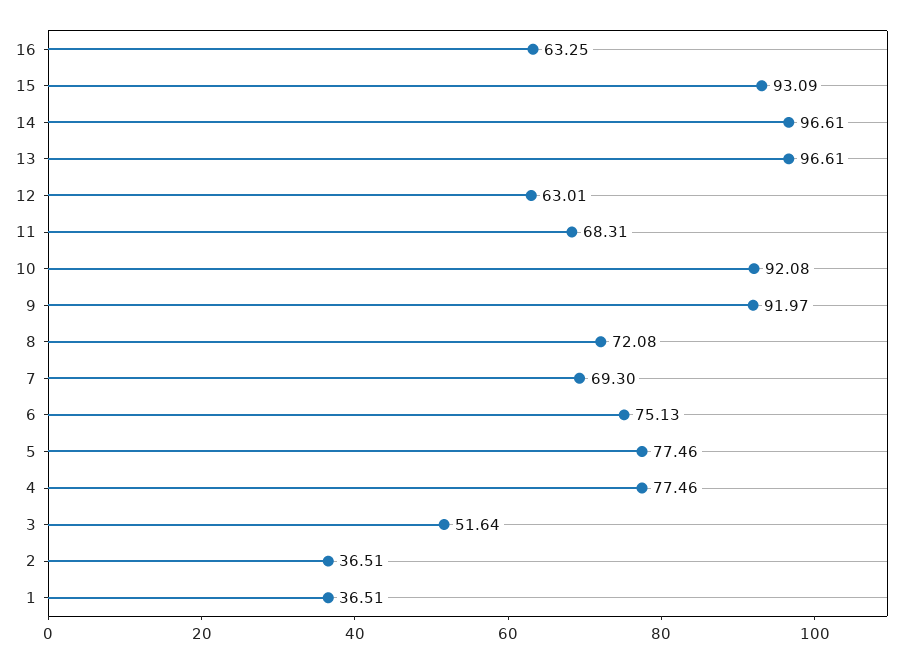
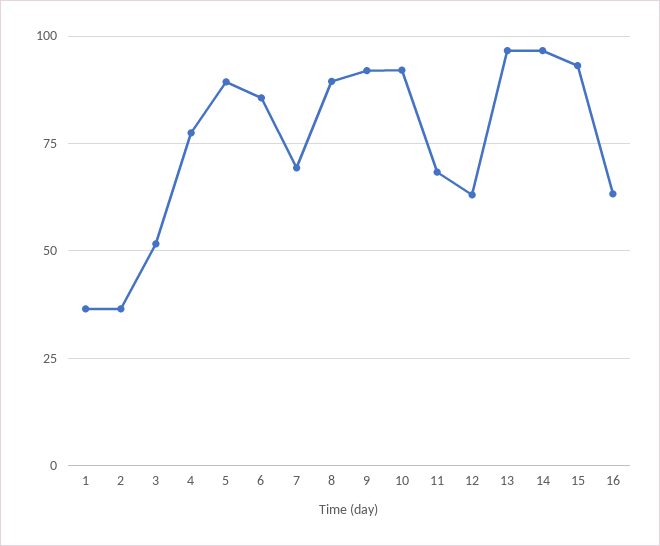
8: 72.08 -> 90
6: 75.13 -> 85
5: 77.46 -> 90

